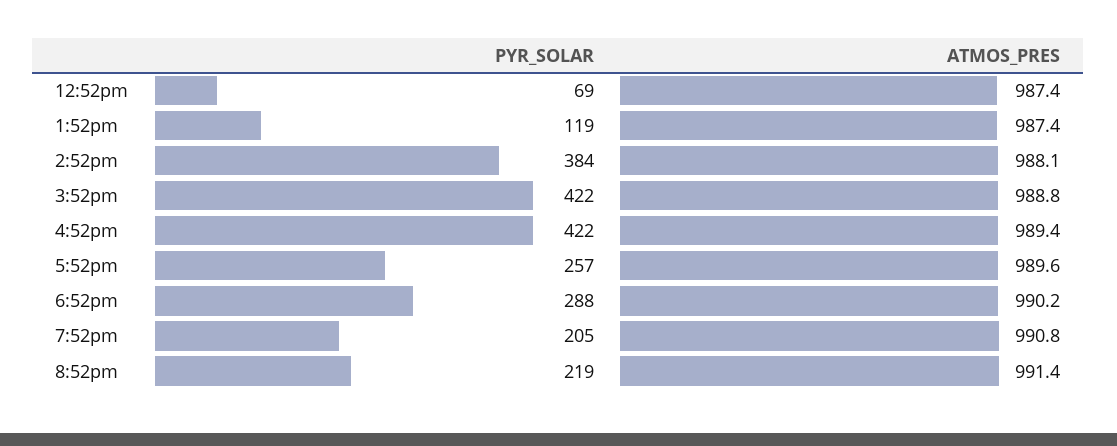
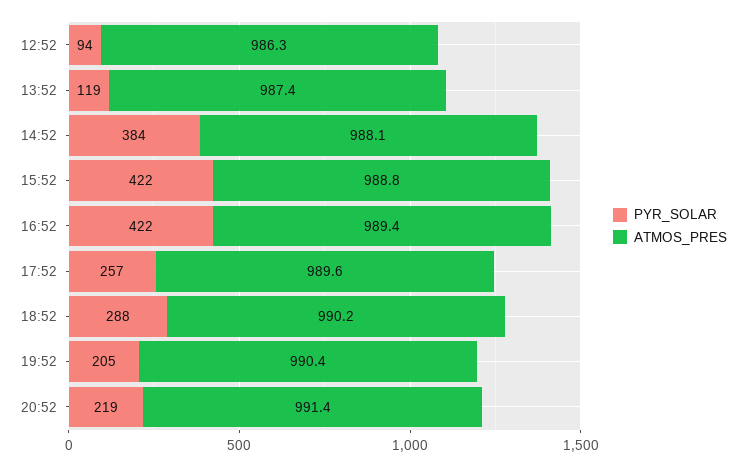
PYR_SOLAR, 12:52pm: 69 -> 94
ATMOS_PRES, 12:52pm: 987.4 -> 986.3
ATMOS_PRES, 7:52pm: 990.8 -> 990.4

